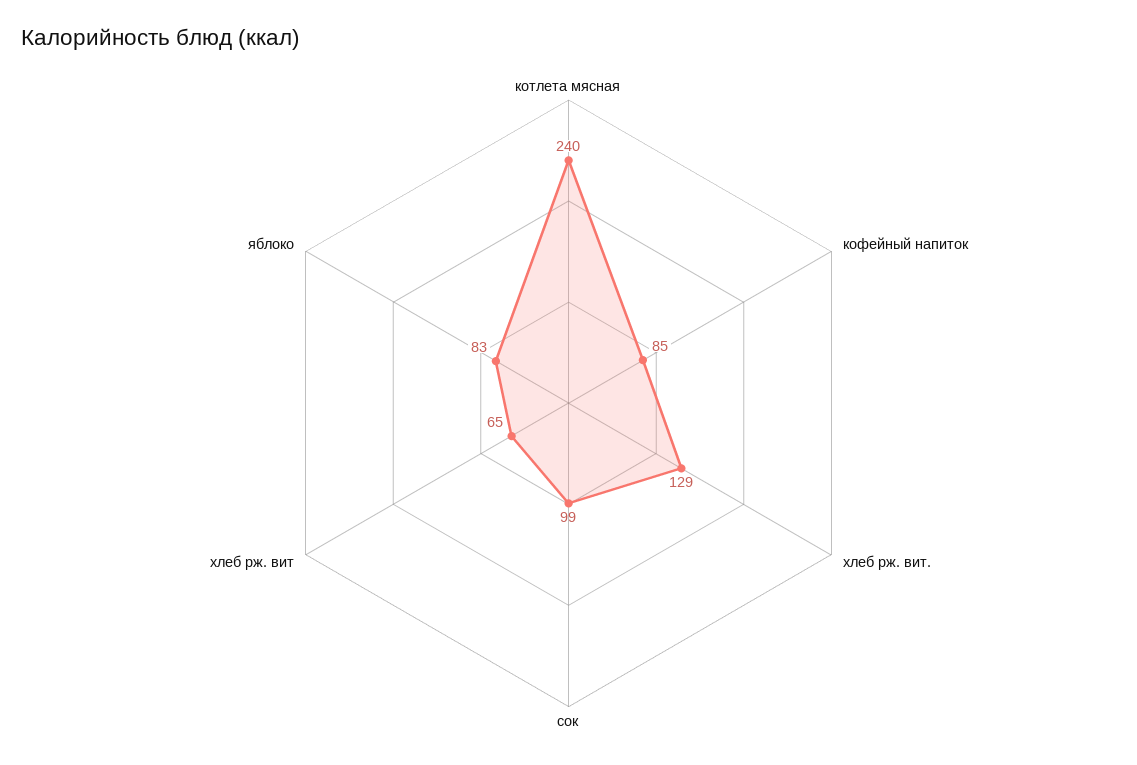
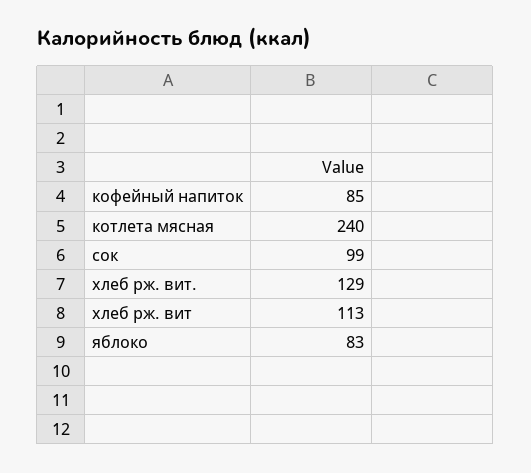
хлеб рж. вит: 65 -> 113

